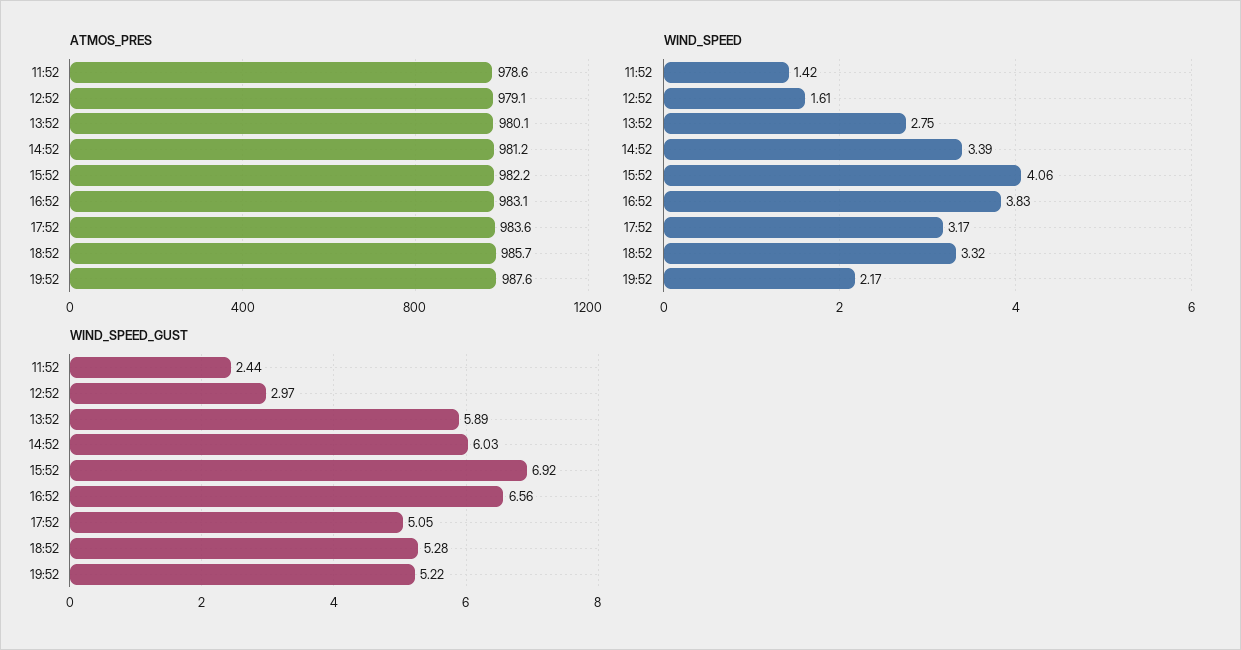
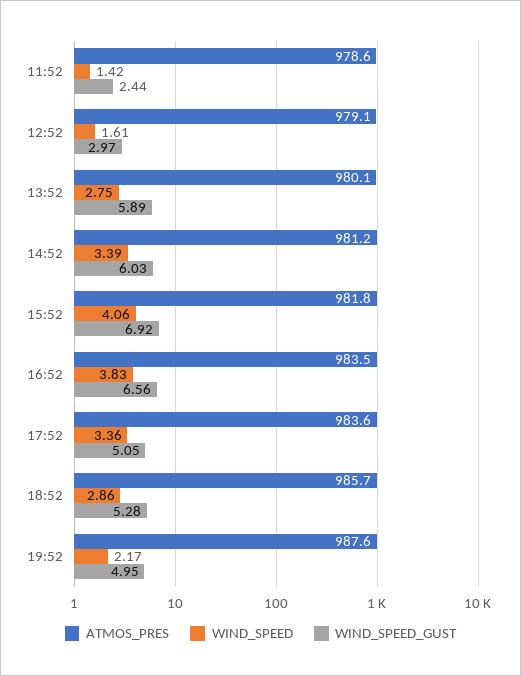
ATMOS_PRES, 15:52: 982.2 -> 981.8
ATMOS_PRES, 16:52: 983.1 -> 983.5
WIND_SPEED, 17:52: 3.17 -> 3.36
WIND_SPEED, 18:52: 3.32 -> 2.86
WIND_SPEED_GUST, 19:52: 5.22 -> 4.95

